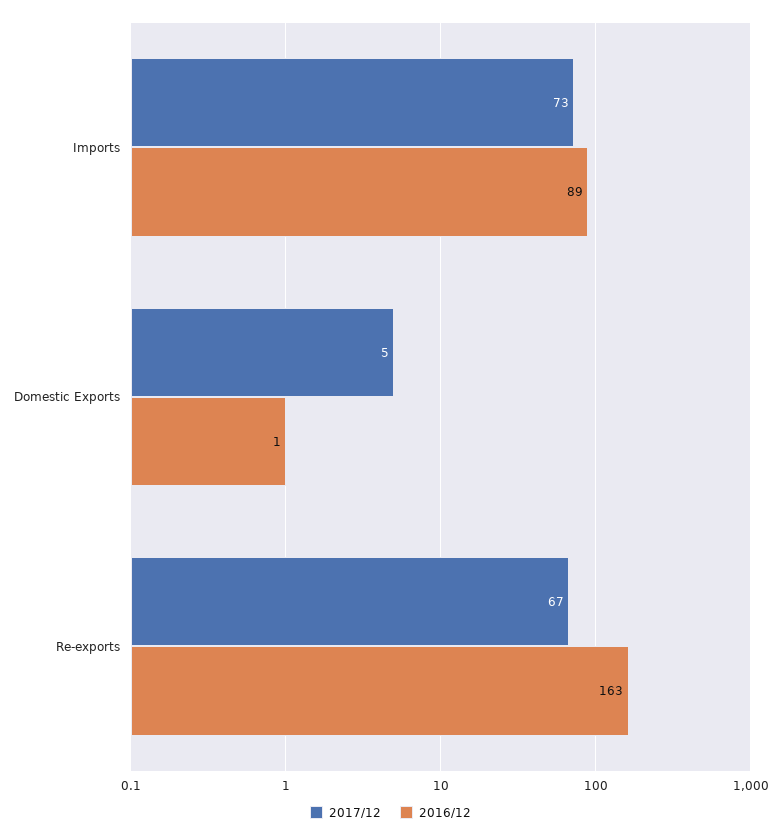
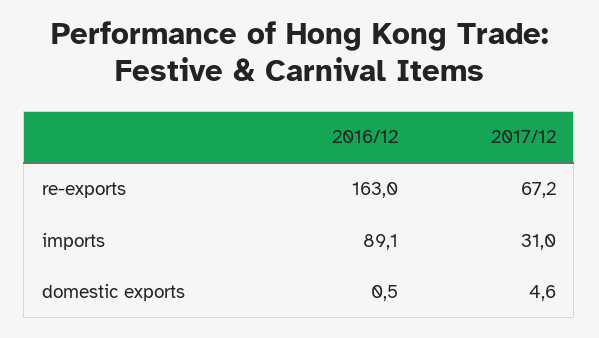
2017/12, Imports: 73 -> 31

